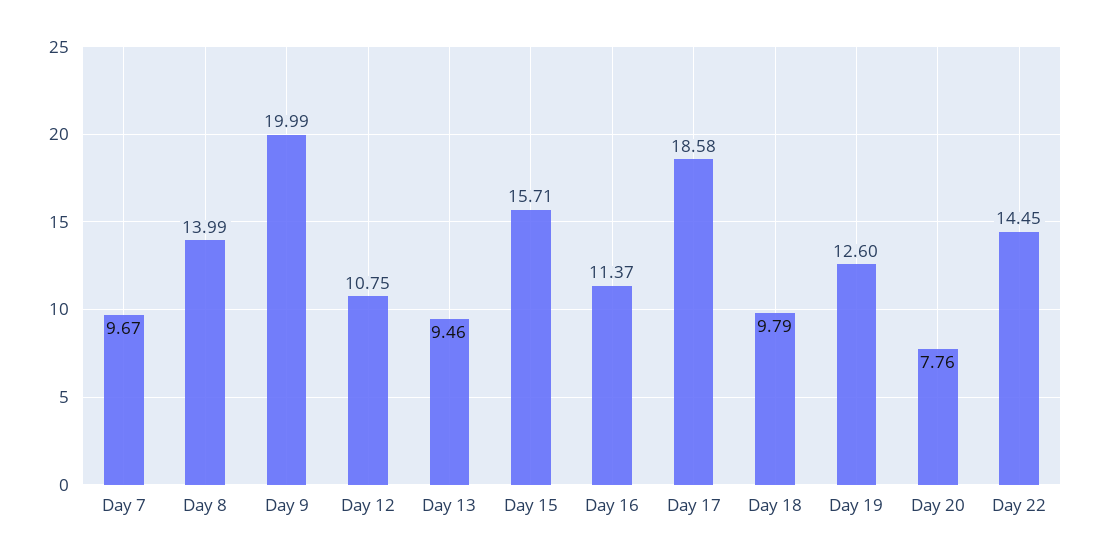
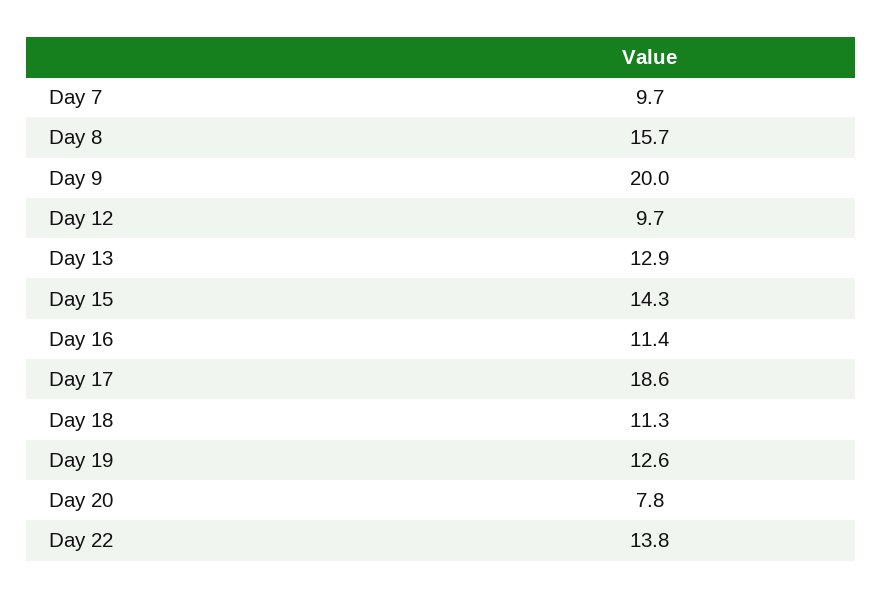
Day 8: 13.99 -> 15.7
Day 12: 10.75 -> 9.7
Day 13: 9.46 -> 12.9
Day 15: 15.71 -> 14.3
Day 18: 9.79 -> 11.3
Day 22: 14.45 -> 13.8

